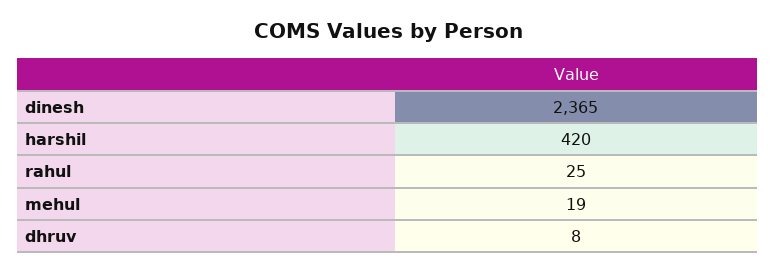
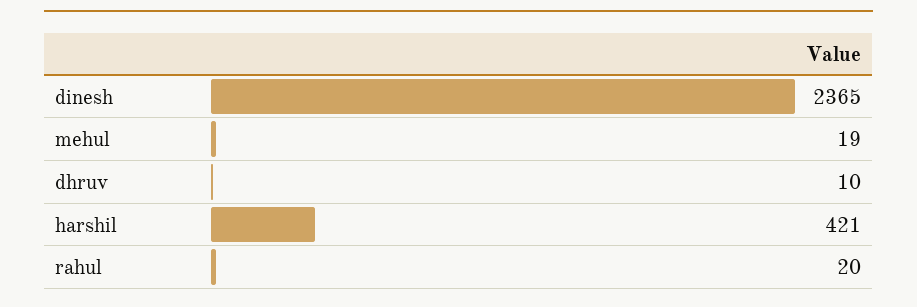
harshil: 420 -> 421
rahul: 25 -> 20
dhruv: 8 -> 10

